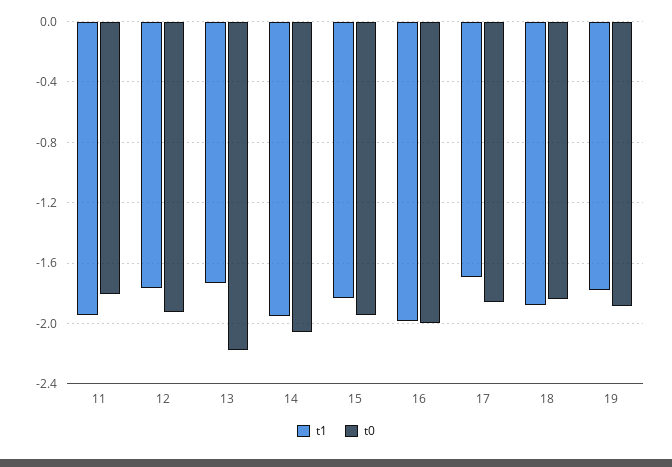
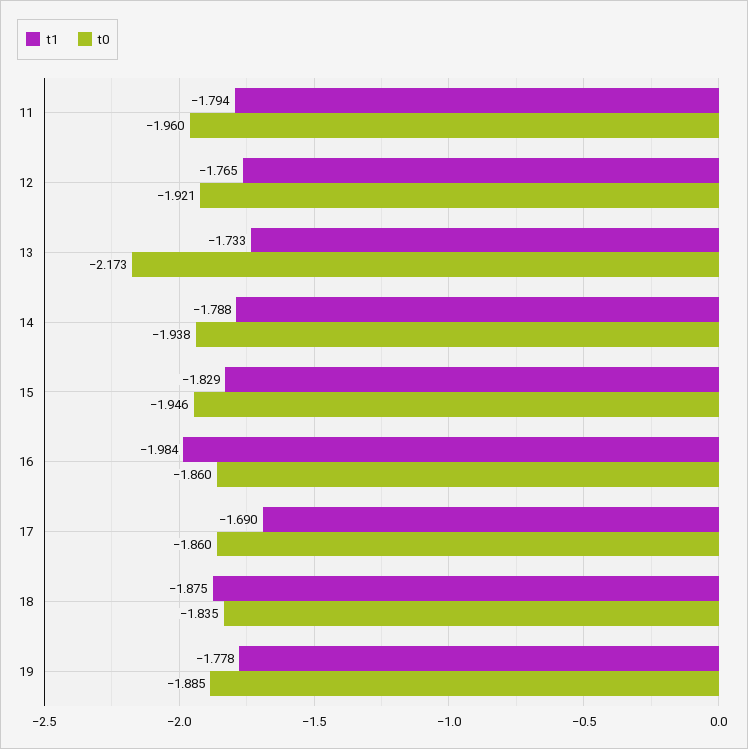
t1, 11: -1.95 -> -1.794
t0, 11: -1.8 -> -1.96
t1, 14: -1.95 -> -1.788
t0, 14: -2.05 -> -1.938
t0, 16: -2 -> -1.86

